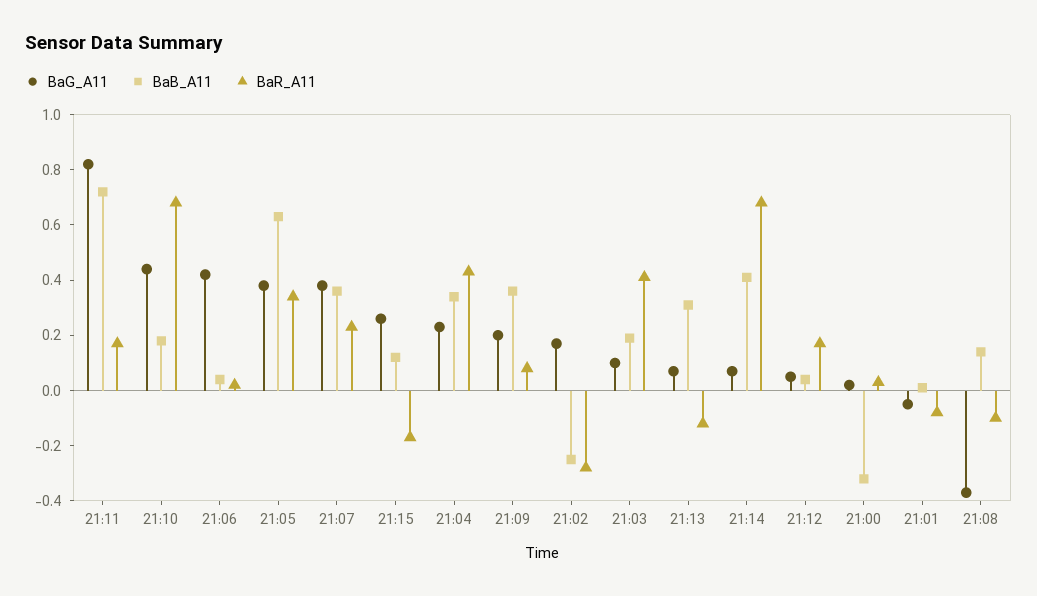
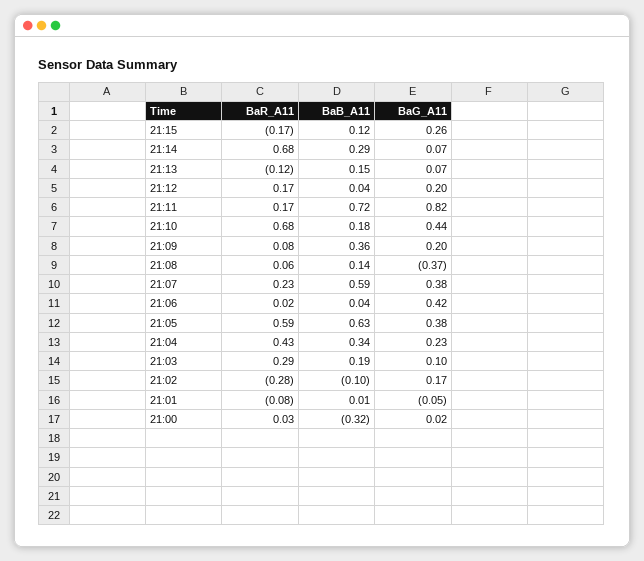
BaR_A11, 21:05: 0.35 -> 0.59
BaB_A11, 21:07: 0.35 -> 0.59
BaB_A11, 21:02: -0.25 -> -0.1
BaR_A11, 21:03: 0.4 -> 0.29
BaB_A11, 21:13: 0.3 -> 0.15
BaB_A11, 21:14: 0.4 -> 0.29
BaG_A11, 21:12: 0.05 -> 0.2
BaR_A11, 21:08: -0.1 -> 0.06

